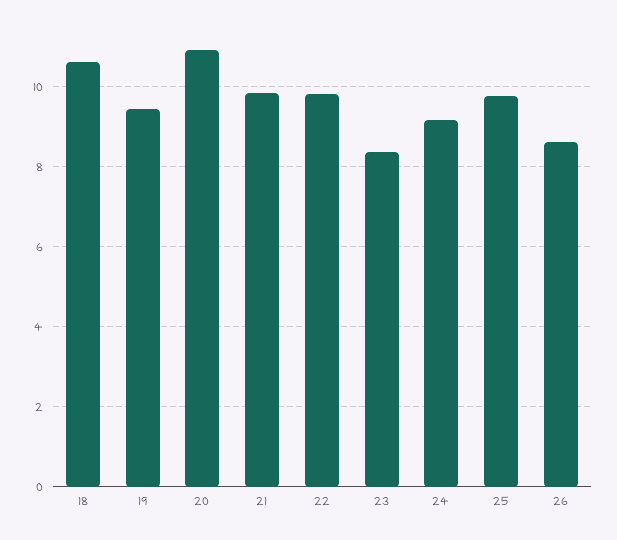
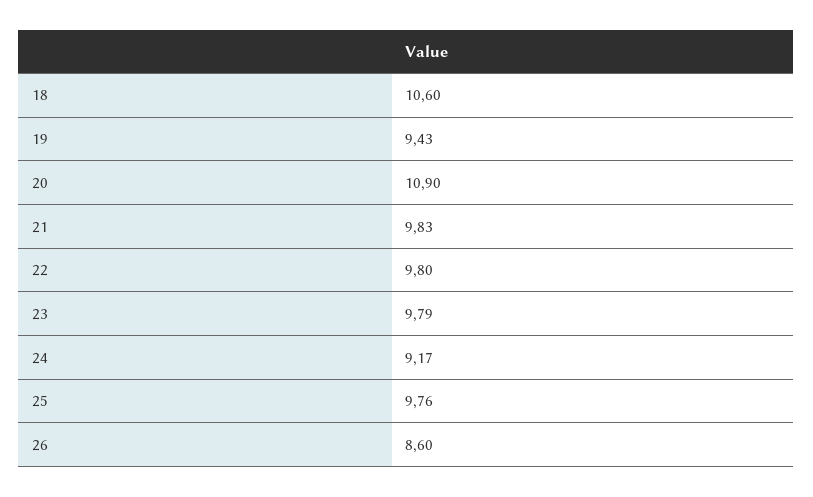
23: 8.4 -> 9.79

